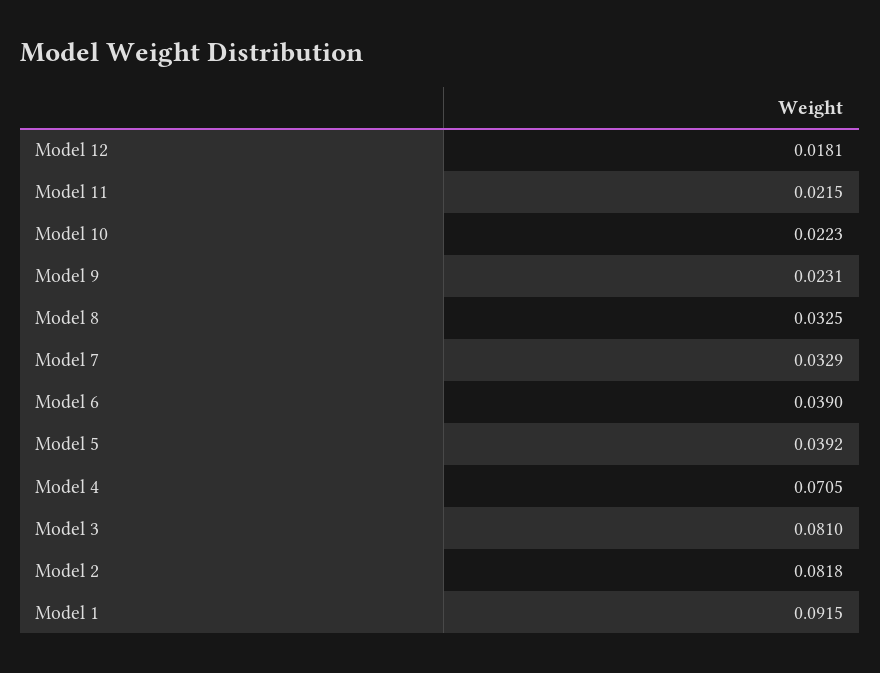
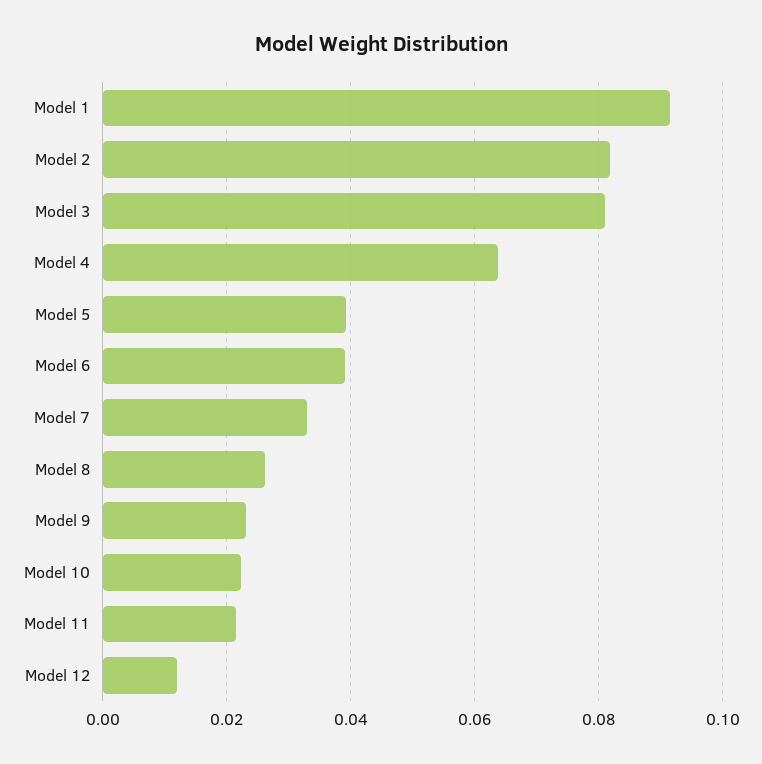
Model 12: 0.0181 -> 0.012
Model 8: 0.0325 -> 0.026
Model 4: 0.0705 -> 0.064

